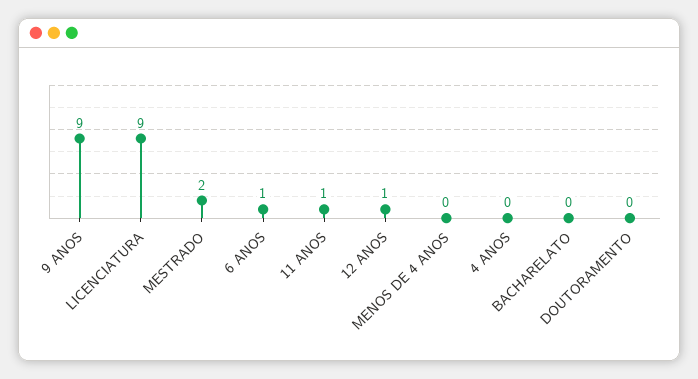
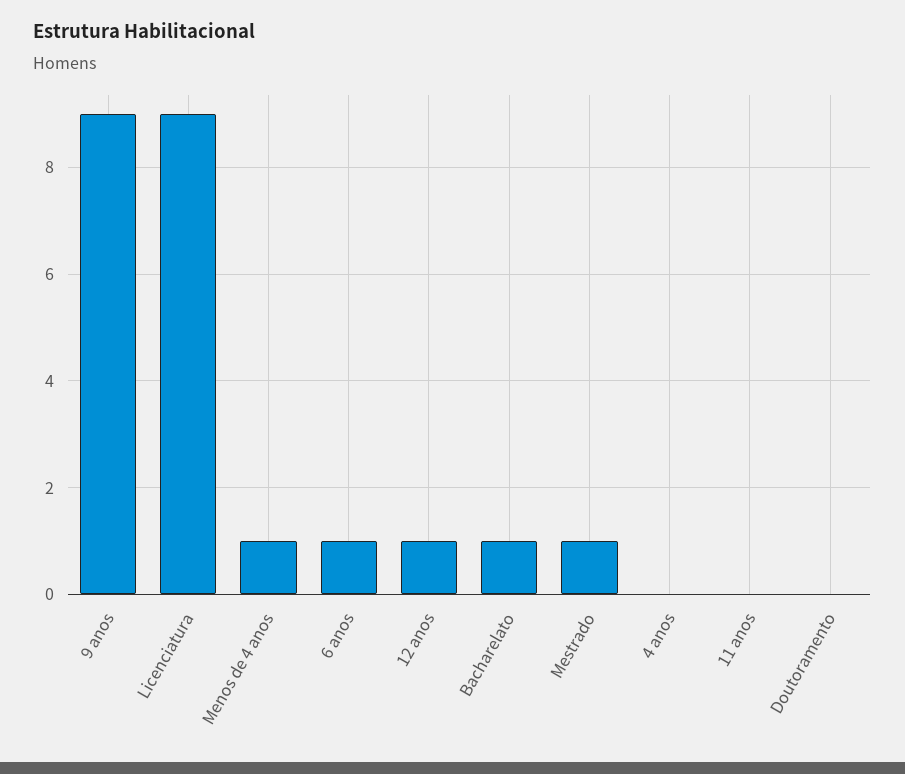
MESTRADO: 2 -> 1
11 ANOS: 1 -> 0
MENOS DE 4 ANOS: 0 -> 1
BACHARELATO: 0 -> 1

